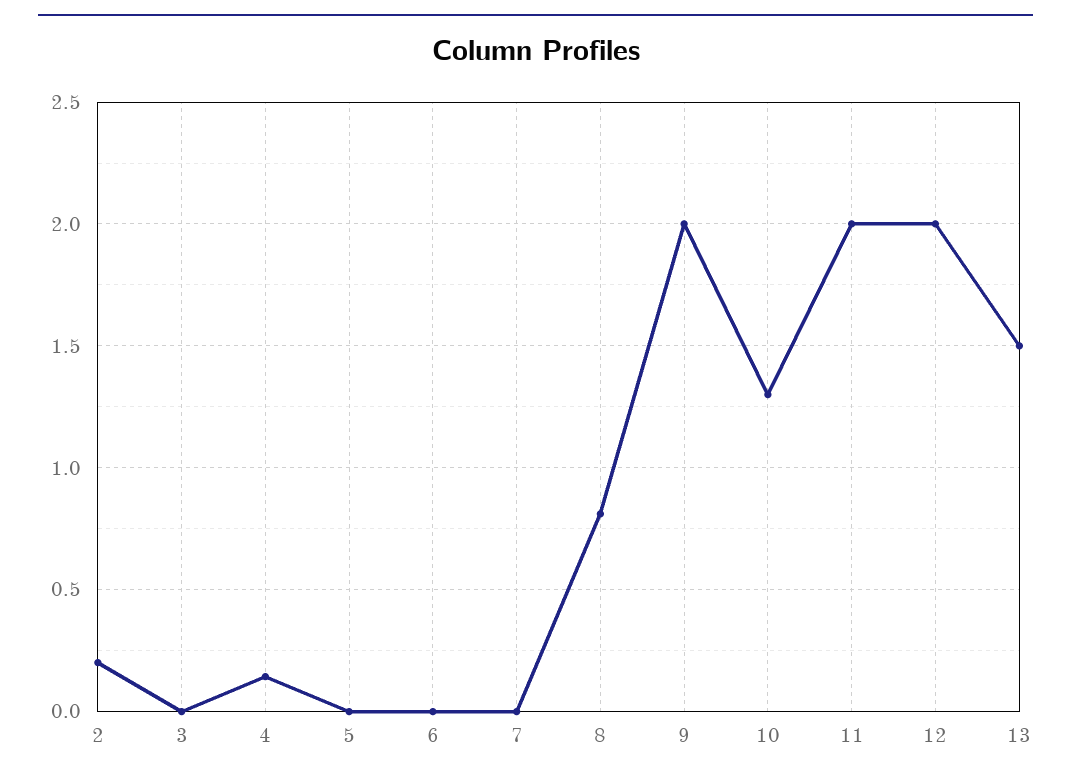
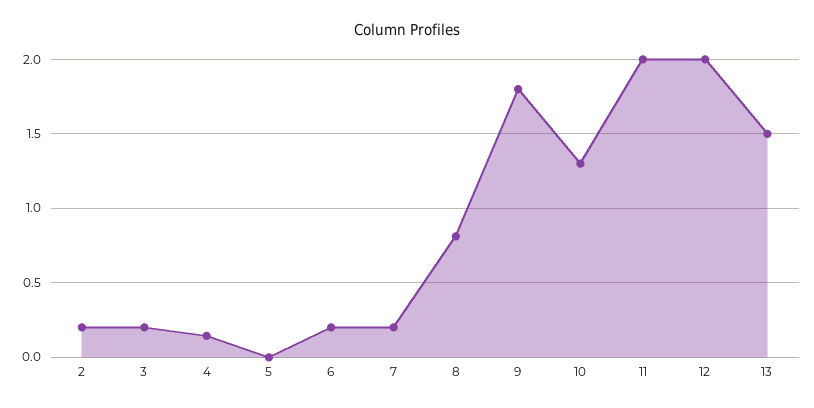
3: 0 -> 0.2
6: 0 -> 0.2
7: 0 -> 0.2
9: 2 -> 1.8

